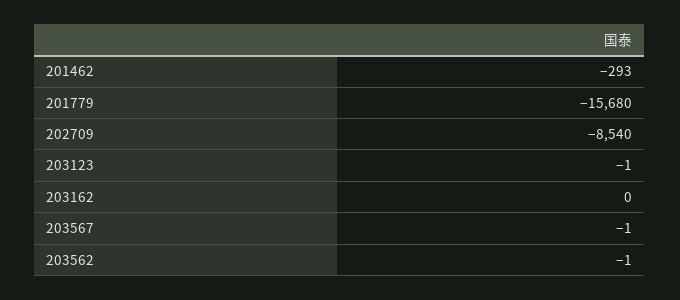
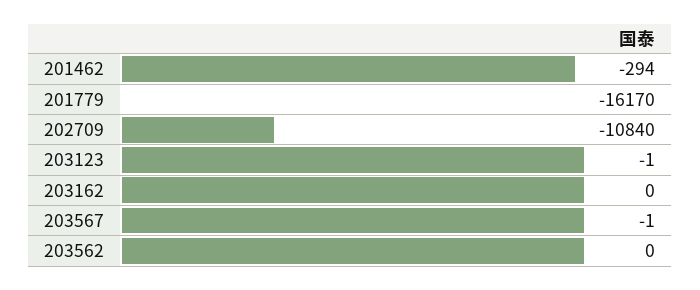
201462: -293 -> -294
201779: -15680 -> -16170
202709: -8540 -> -10840
203562: -1 -> 0

